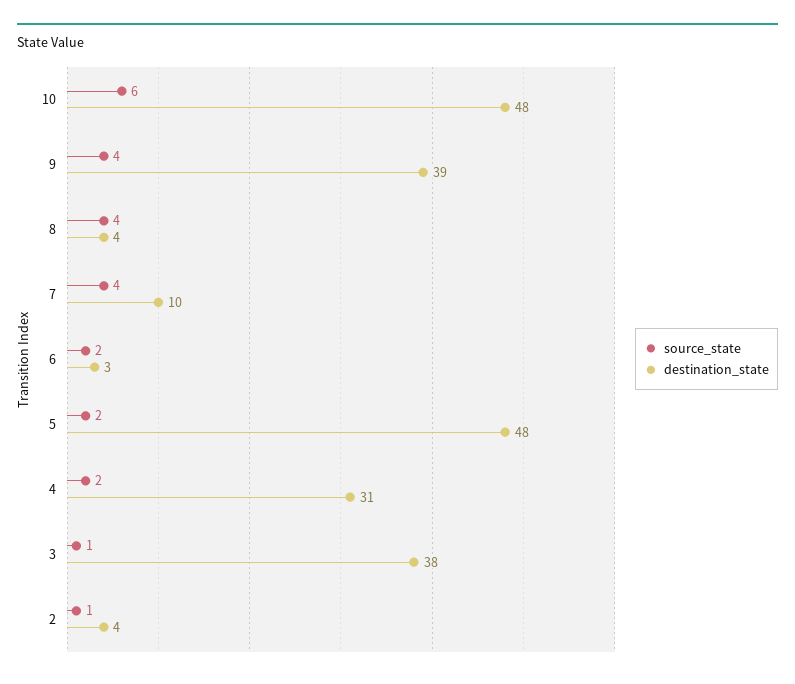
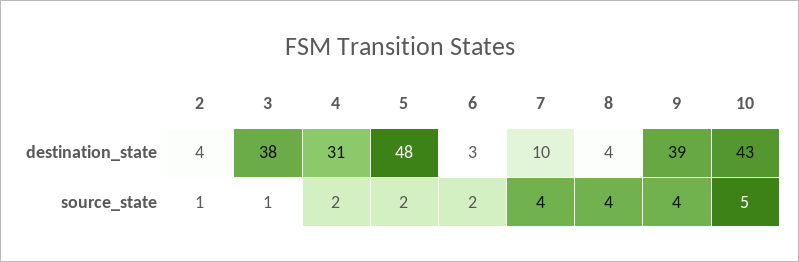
source_state, 10: 6 -> 5
destination_state, 10: 48 -> 43

